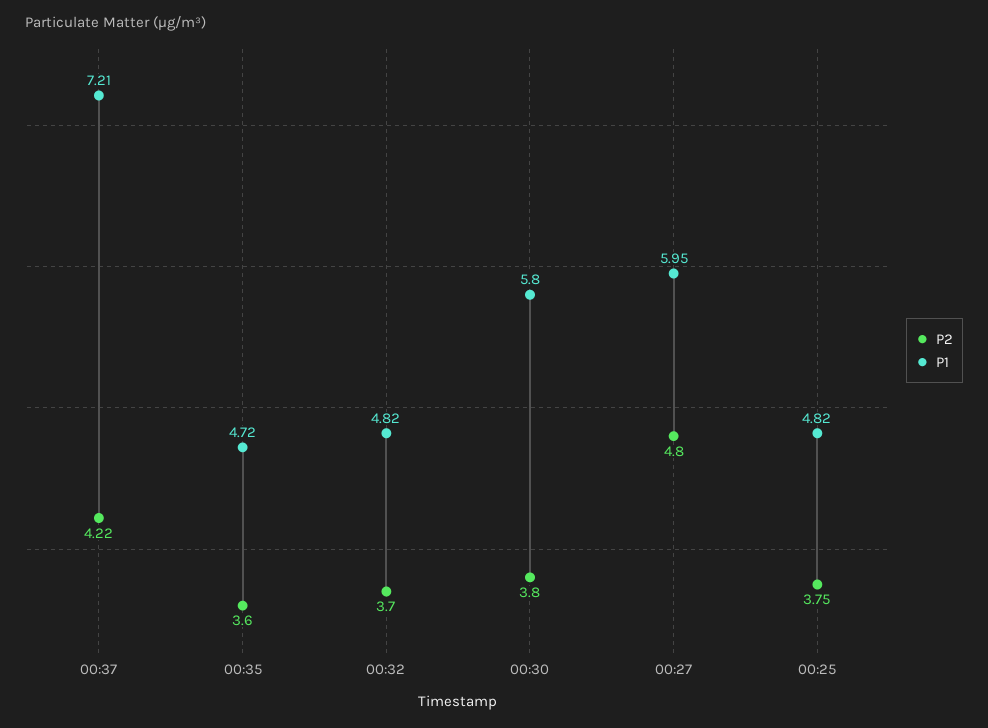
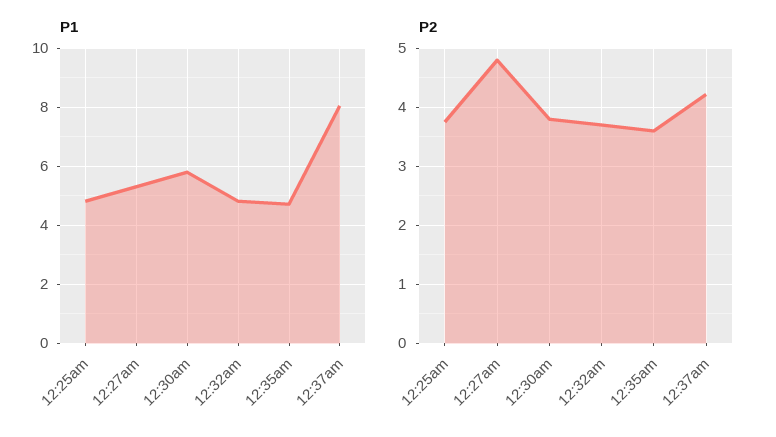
P1, 00:37: 7.21 -> 8
P1, 00:27: 5.95 -> 5.25

